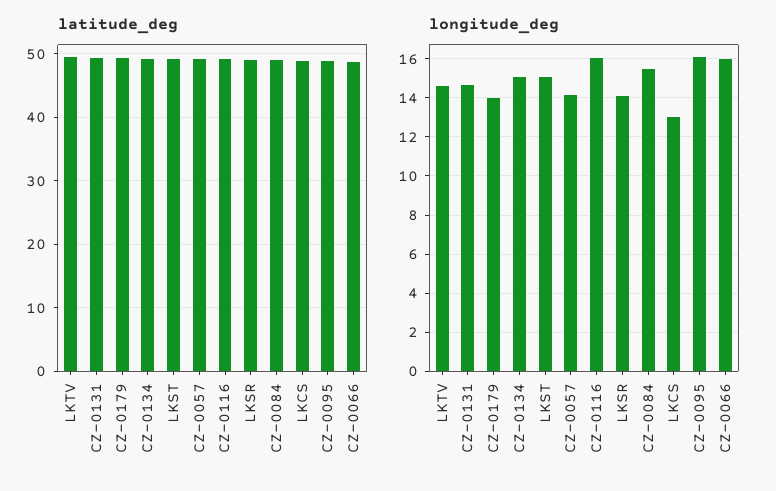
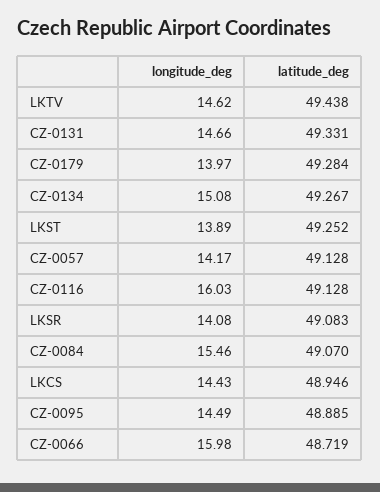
longitude_deg, LKST: 15 -> 13.89
longitude_deg, LKCS: 13 -> 14.43
longitude_deg, CZ-0095: 16 -> 14.49

